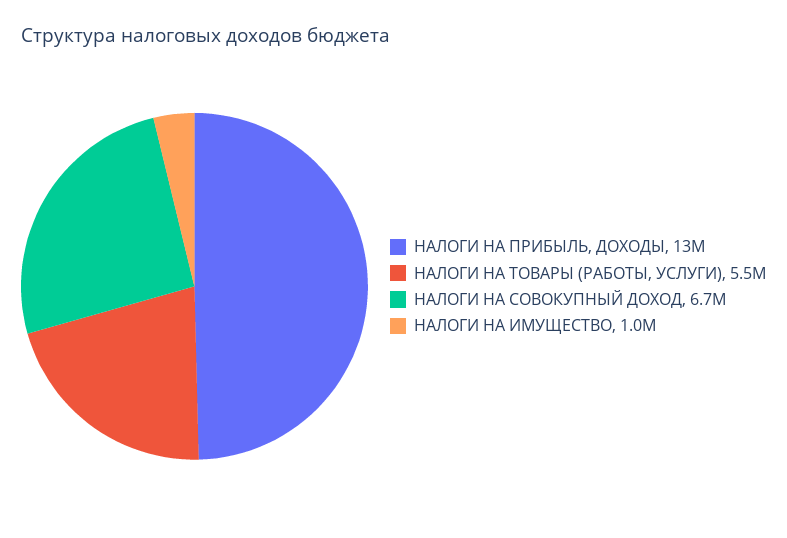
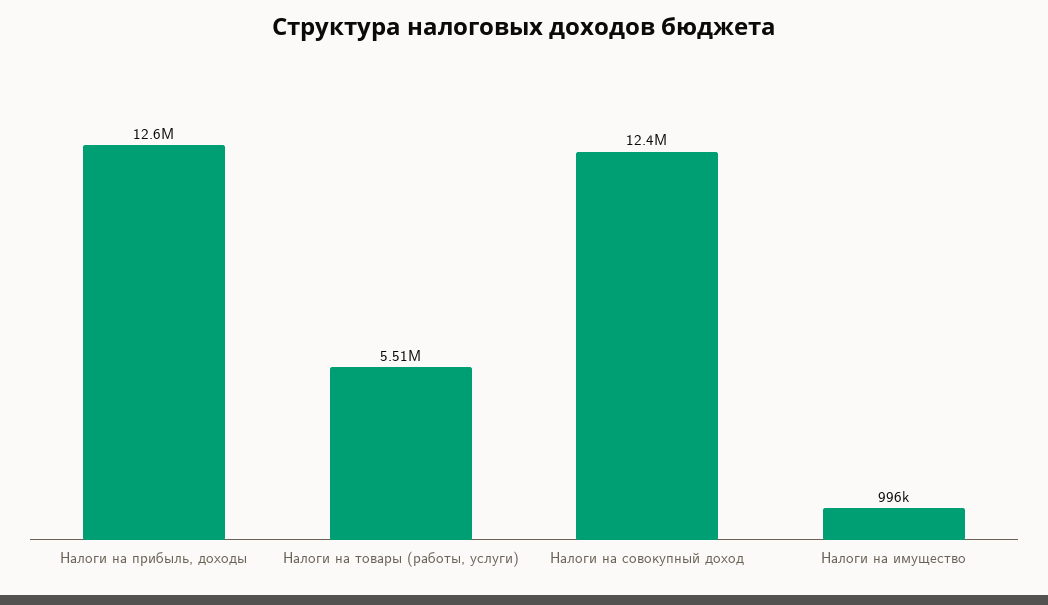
НАЛОГИ НА СОВОКУПНЫЙ ДОХОД: 6700000 -> 12400000

